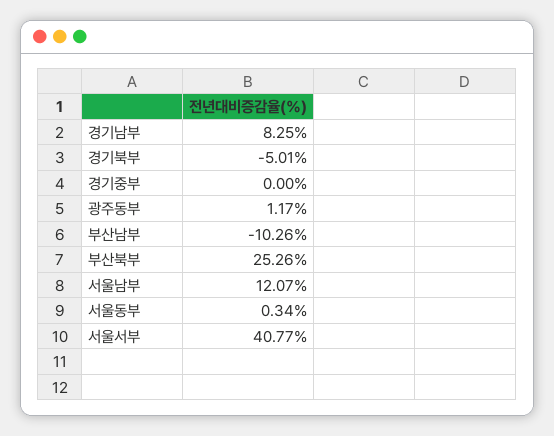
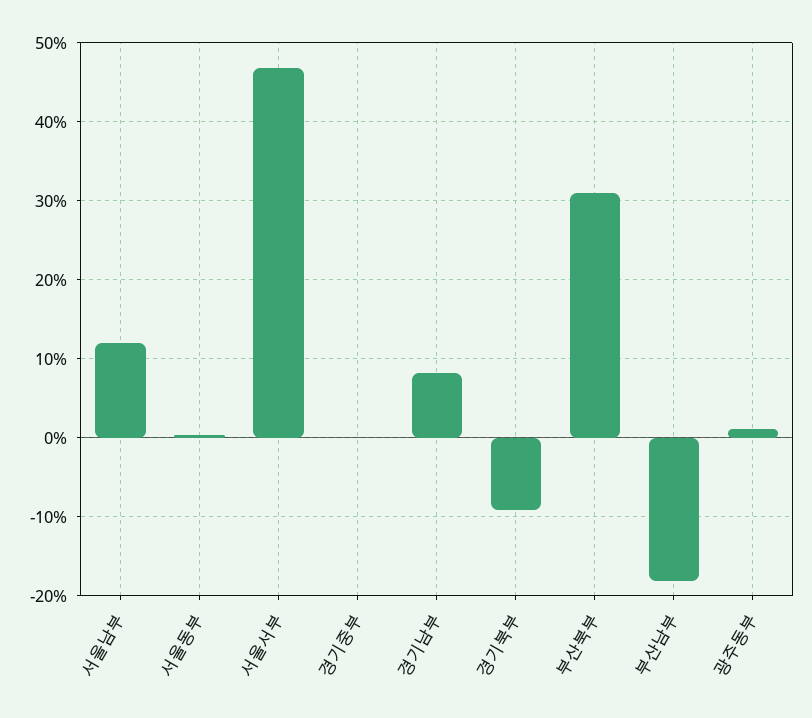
경기북부: -5.01 -> -9
부산남부: -10.26 -> -18
부산북부: 25.26 -> 31
서울서부: 40.77 -> 47

